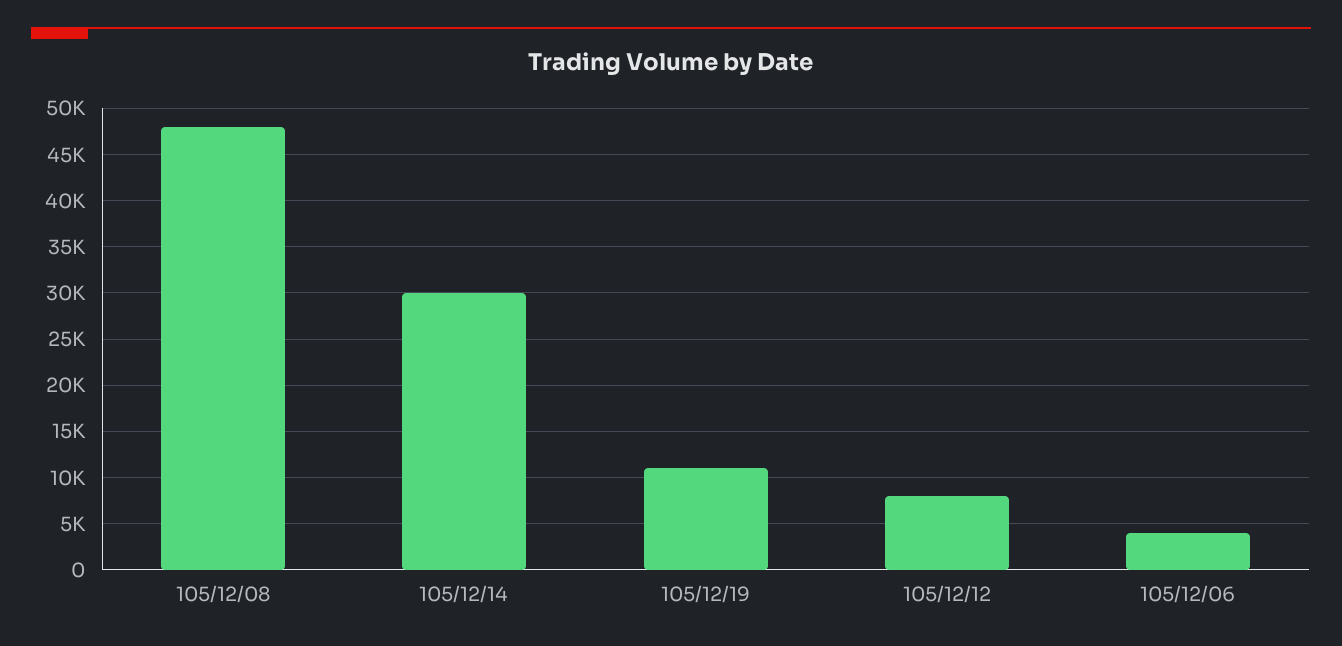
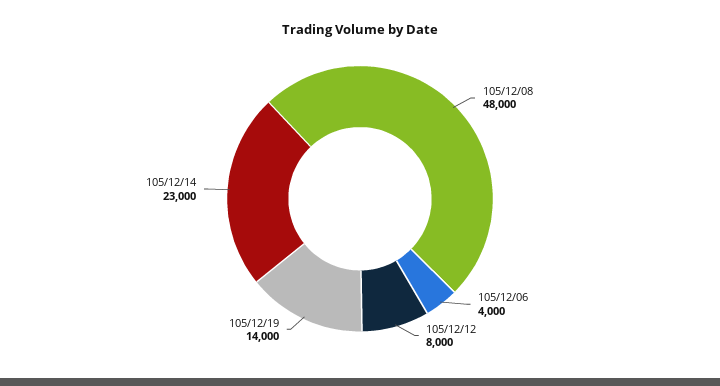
105/12/14: 30000 -> 23000
105/12/19: 11000 -> 14000

